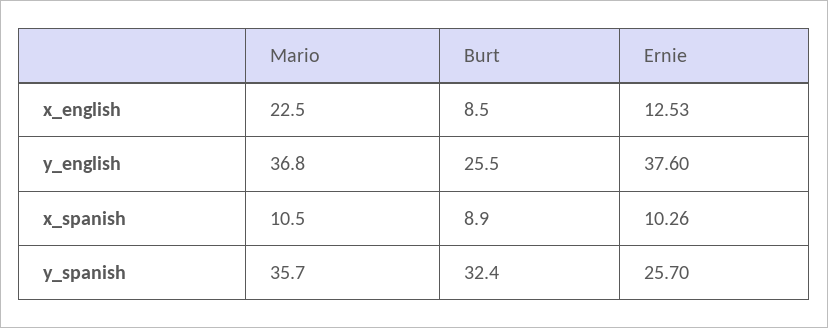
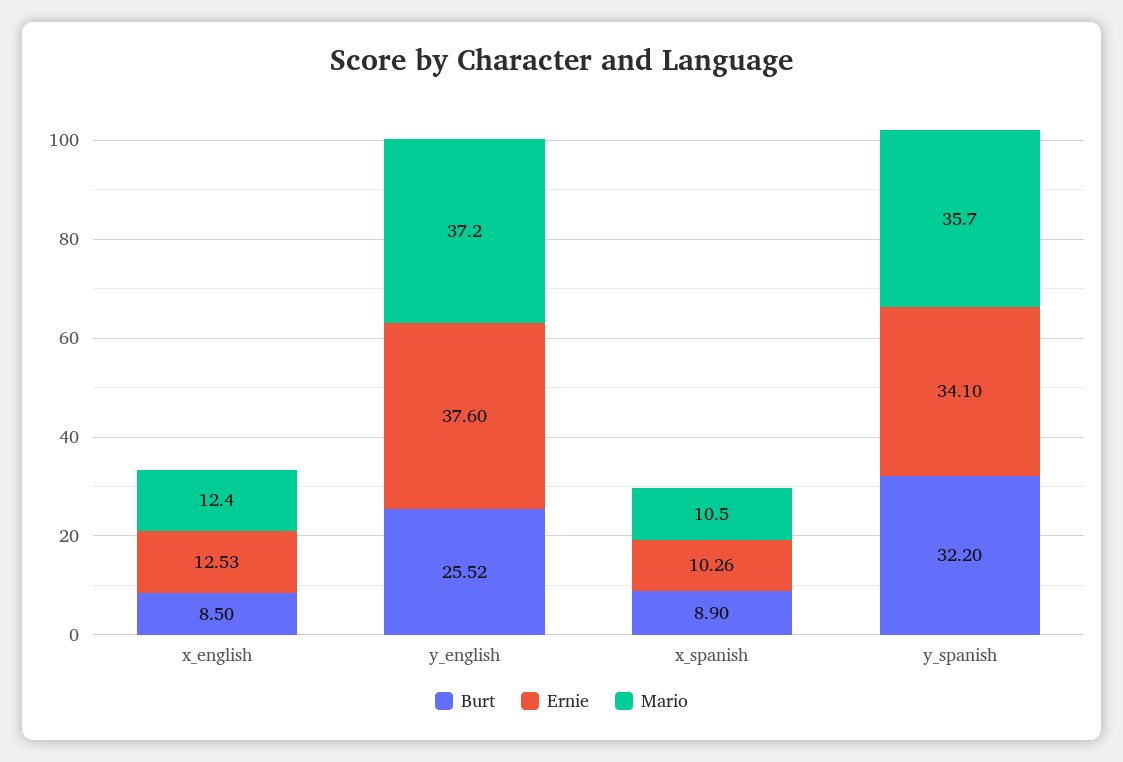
Mario, x_english: 22.5 -> 12.4
Mario, y_english: 36.8 -> 37.2
Burt, y_english: 25.5 -> 25.52
Burt, y_spanish: 32.4 -> 32.2
Ernie, y_spanish: 25.7 -> 34.1

